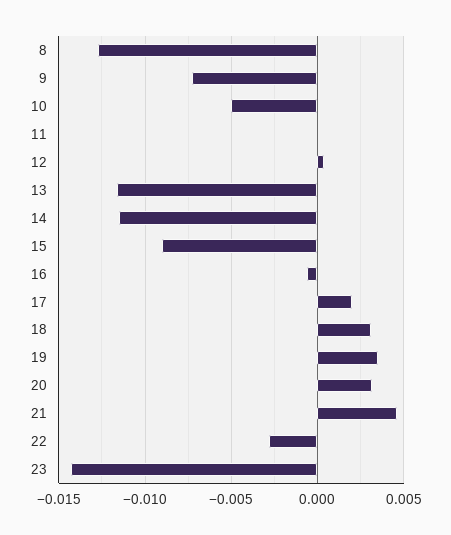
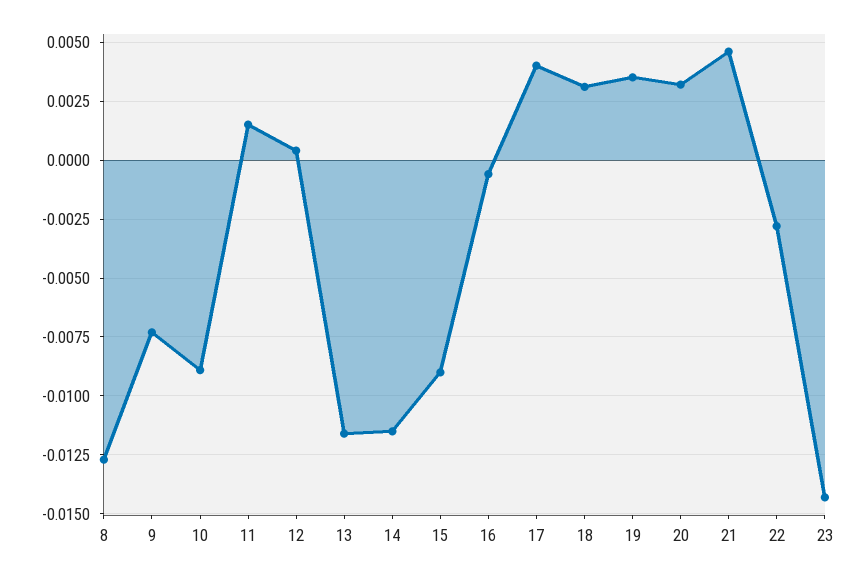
10: -0.005 -> -0.009
11: 0 -> 0.0015
17: 0.002 -> 0.004

